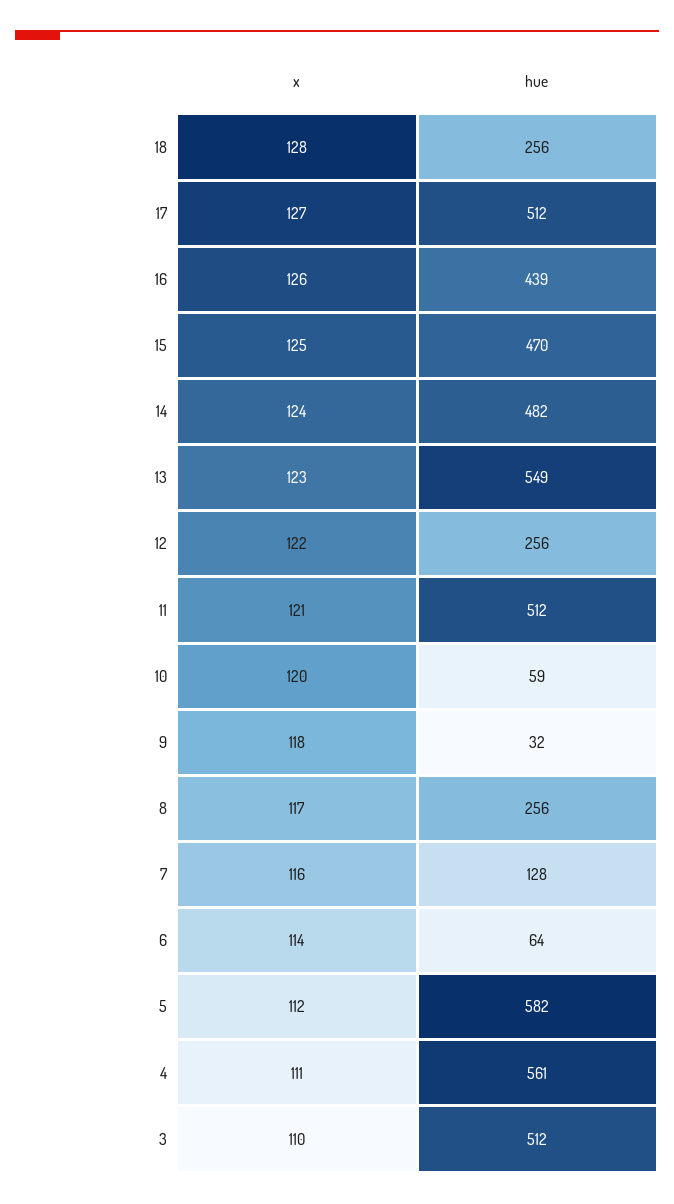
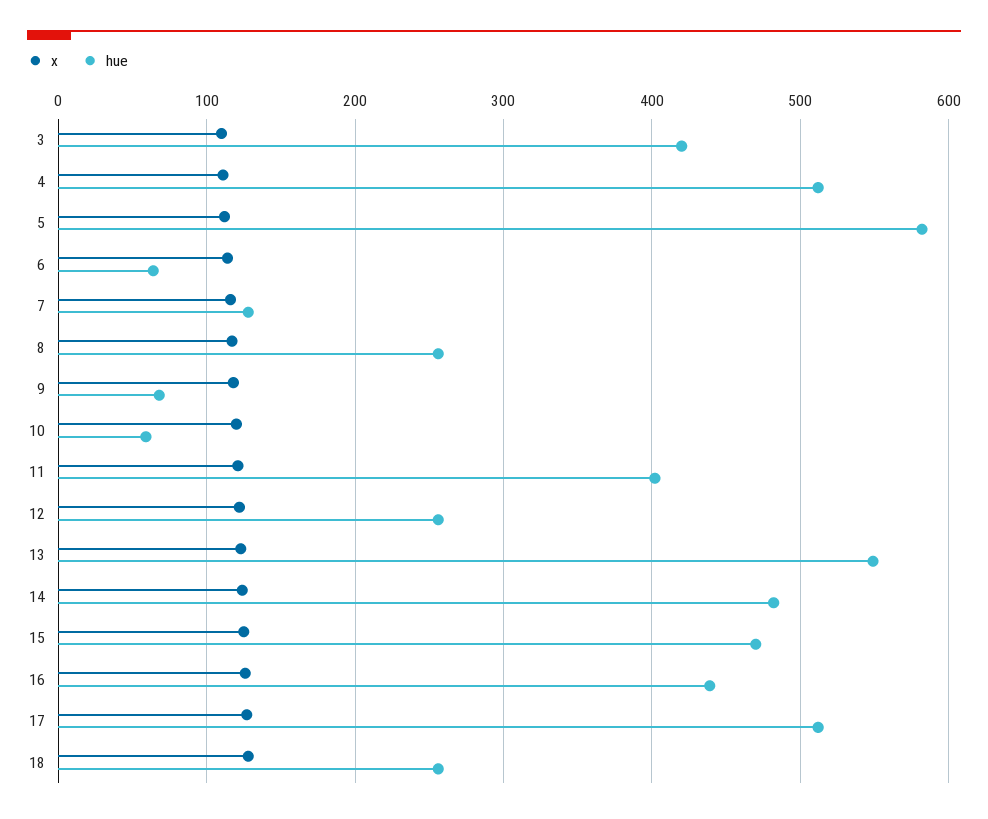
hue, 11: 512 -> 400
hue, 9: 32 -> 70
hue, 4: 561 -> 510
hue, 3: 512 -> 420

